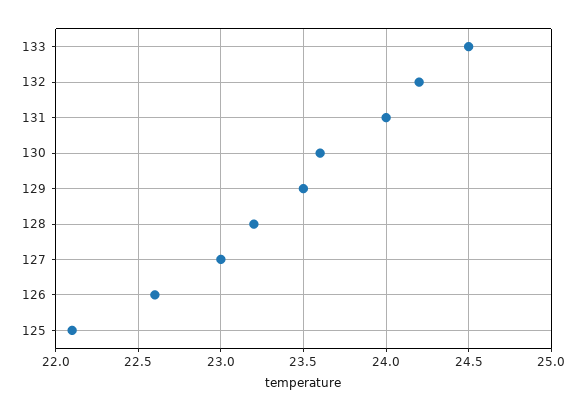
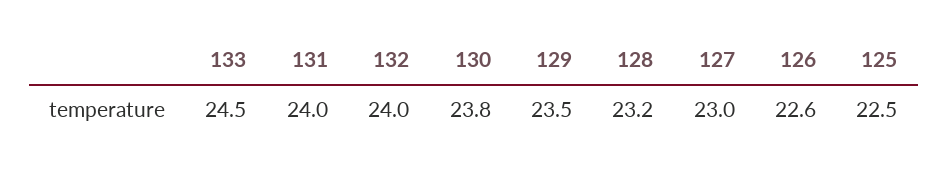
132: 24.2 -> 24
130: 23.6 -> 23.8
125: 22.1 -> 22.5

